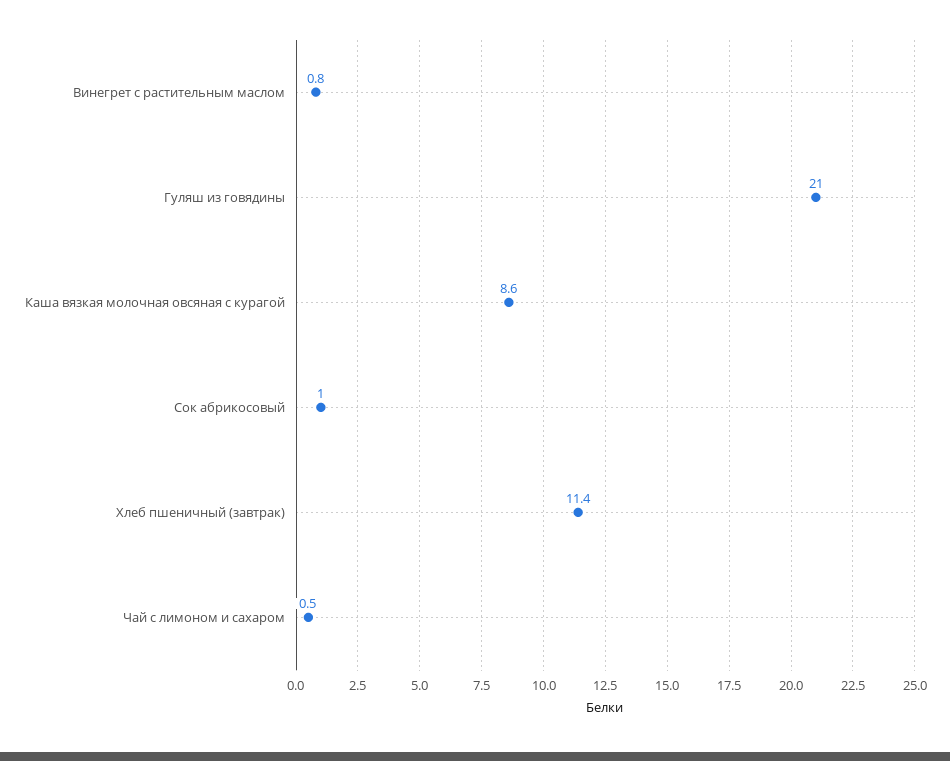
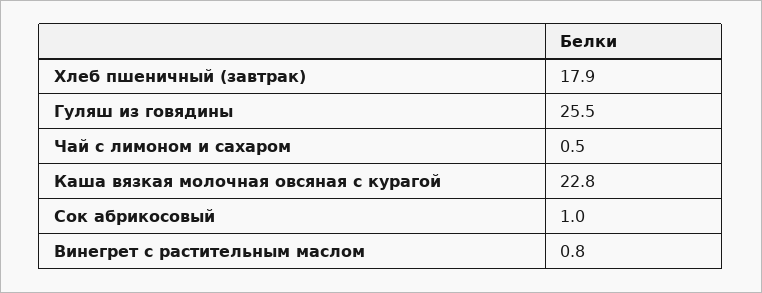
Гуляш из говядины: 21 -> 25.5
Каша вязкая молочная овсяная с курагой: 8.6 -> 22.8
Хлеб пшеничный (завтрак): 11.4 -> 17.9

